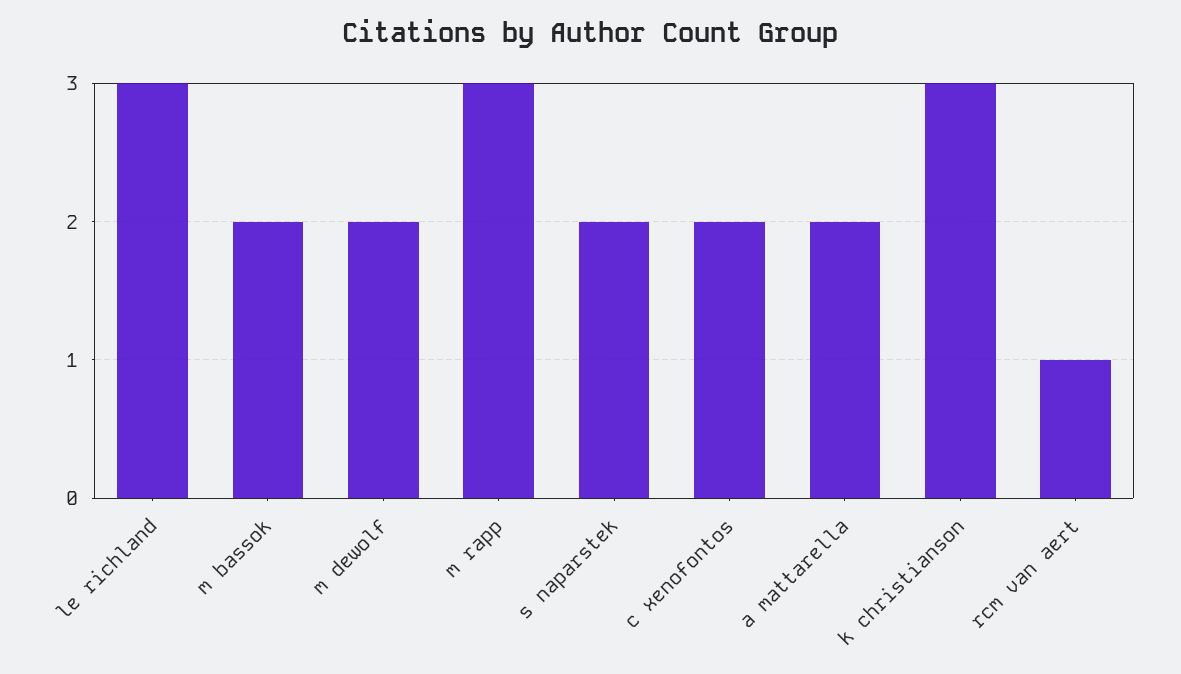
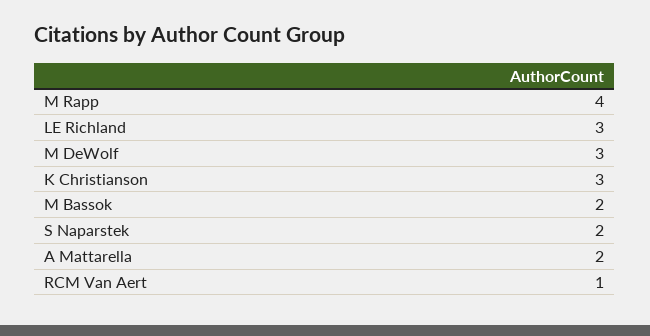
m dewolf: 2 -> 3
m rapp: 3 -> 4
c xenofontos: 2 -> none

